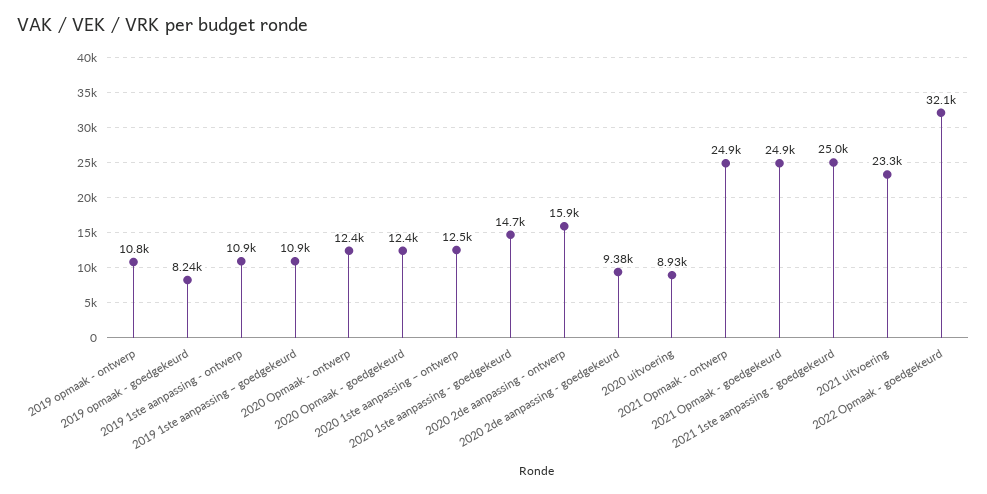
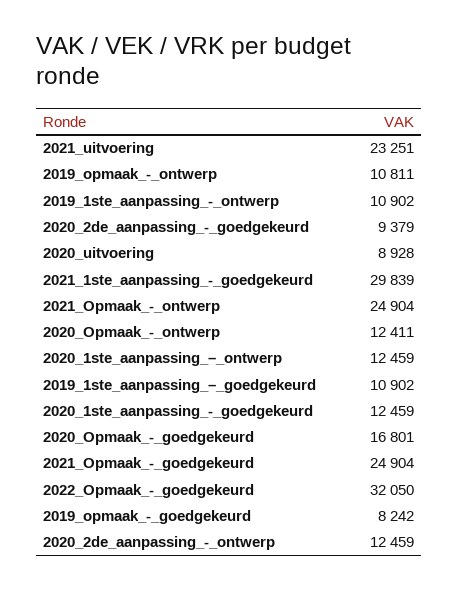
2020 Opmaak - goedgekeurd: 12400 -> 16801
2020 1ste aanpassing - goedgekeurd: 14700 -> 12459
2020 2de aanpassing - ontwerp: 15900 -> 12459
2021 1ste aanpassing - goedgekeurd: 25000 -> 29839

